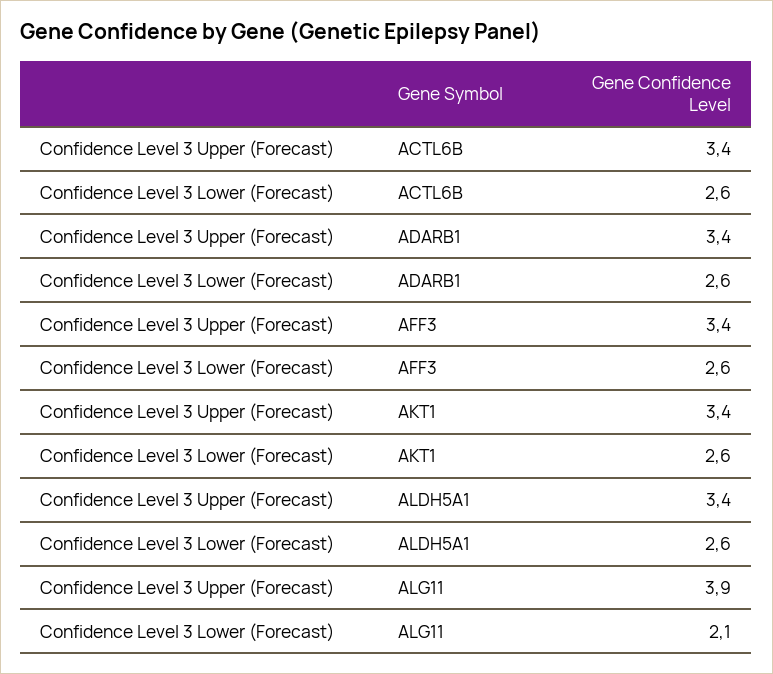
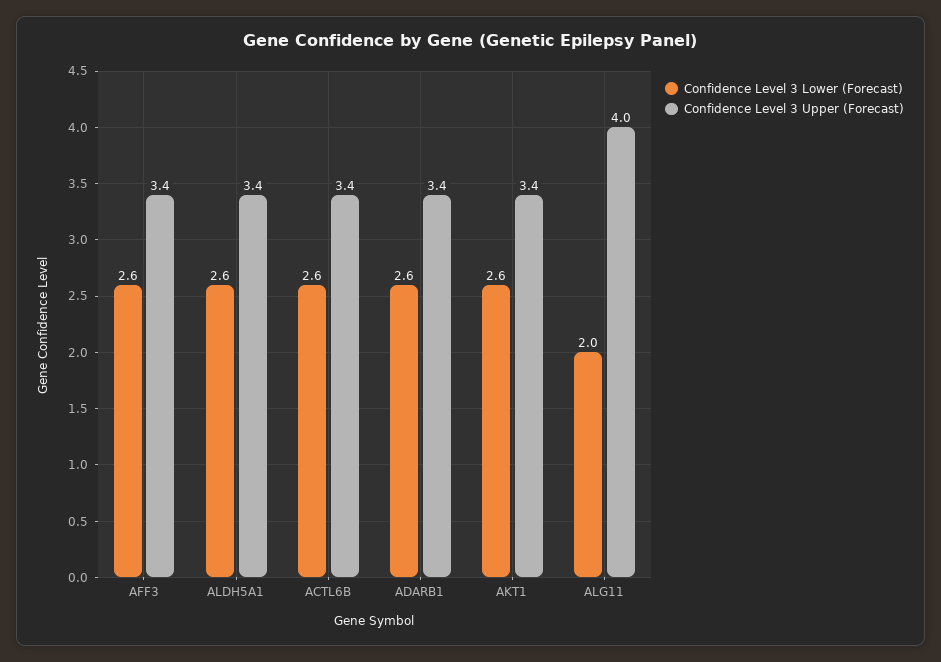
Confidence Level 3 Upper (Forecast), ALG11: 3.9 -> 4
Confidence Level 3 Lower (Forecast), ALG11: 2.1 -> 2

